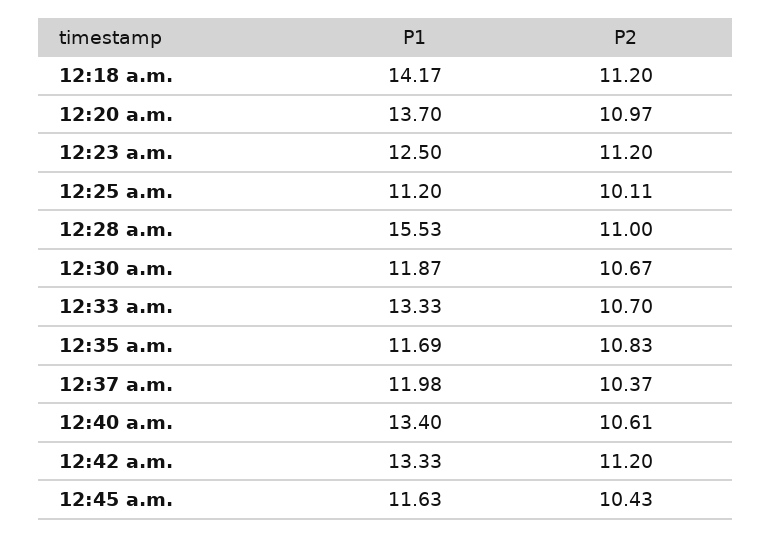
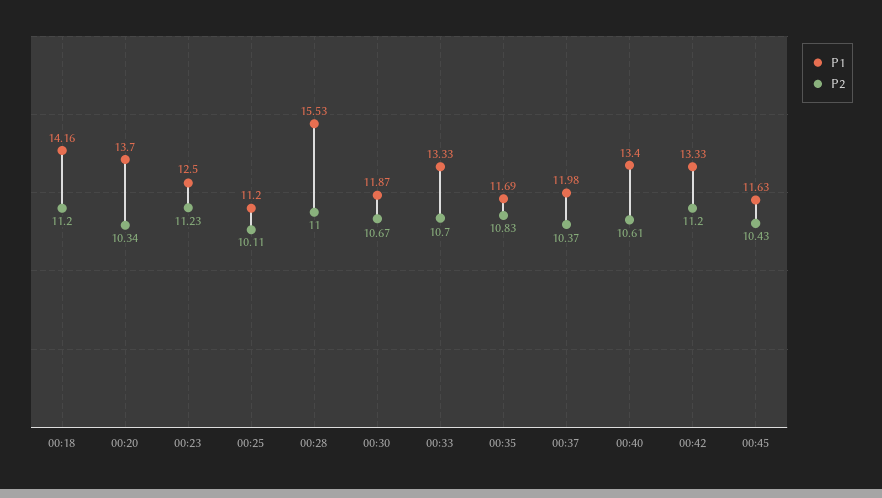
P1, 12:18 a.m.: 14.17 -> 14.16
P2, 12:20 a.m.: 10.97 -> 10.34
P2, 12:23 a.m.: 11.2 -> 11.23

